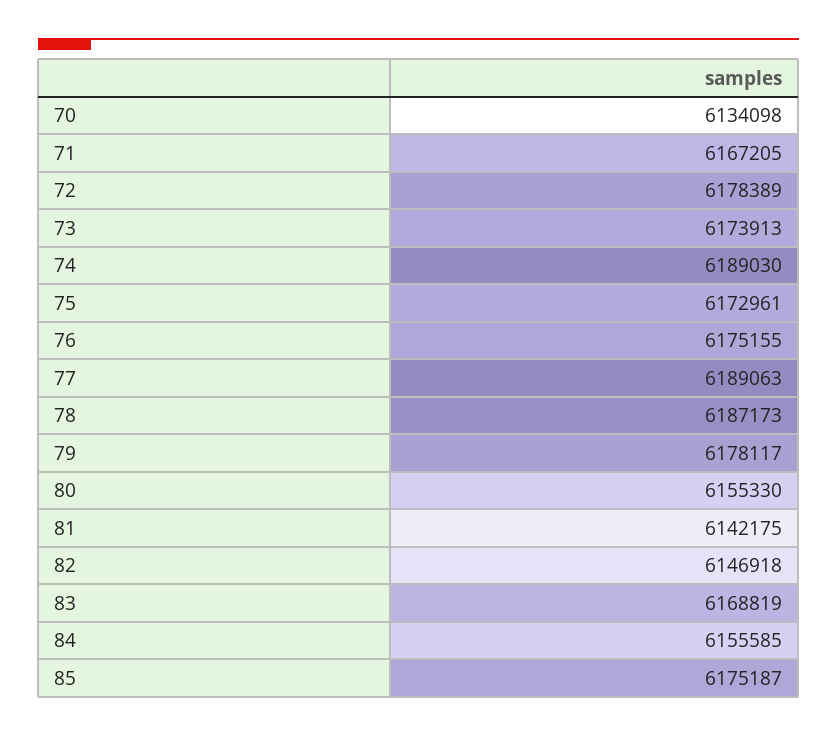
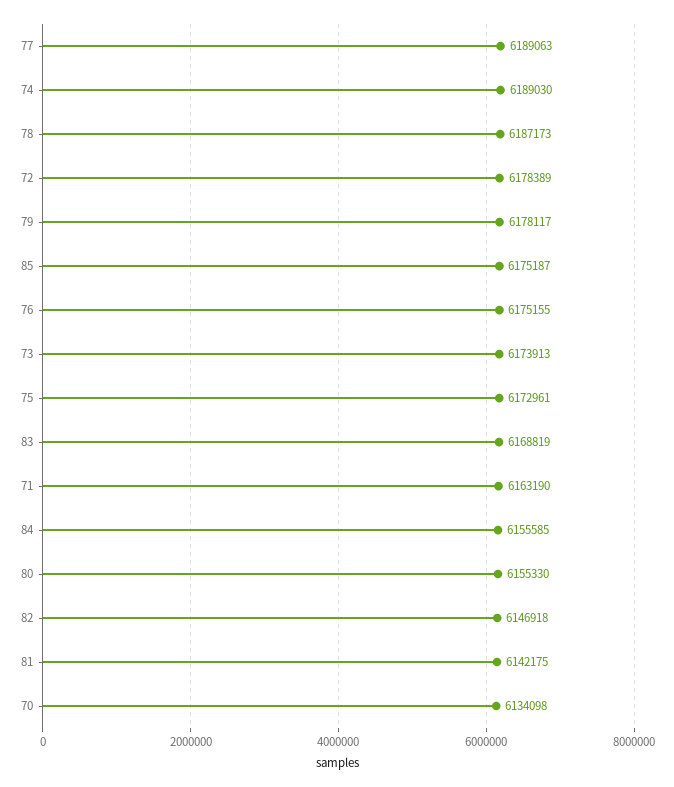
71: 6167205 -> 6163190

